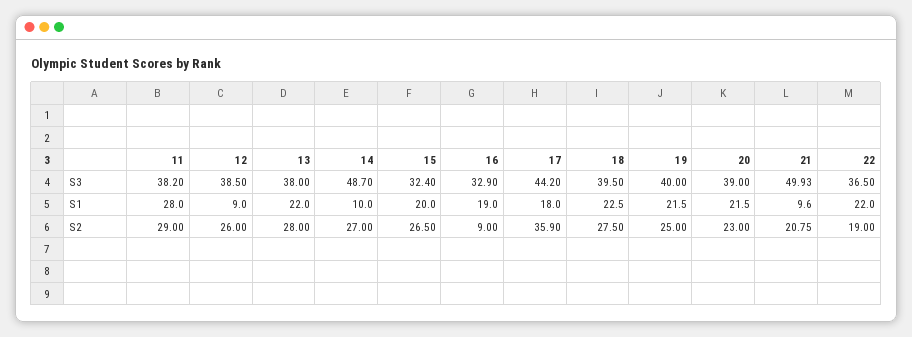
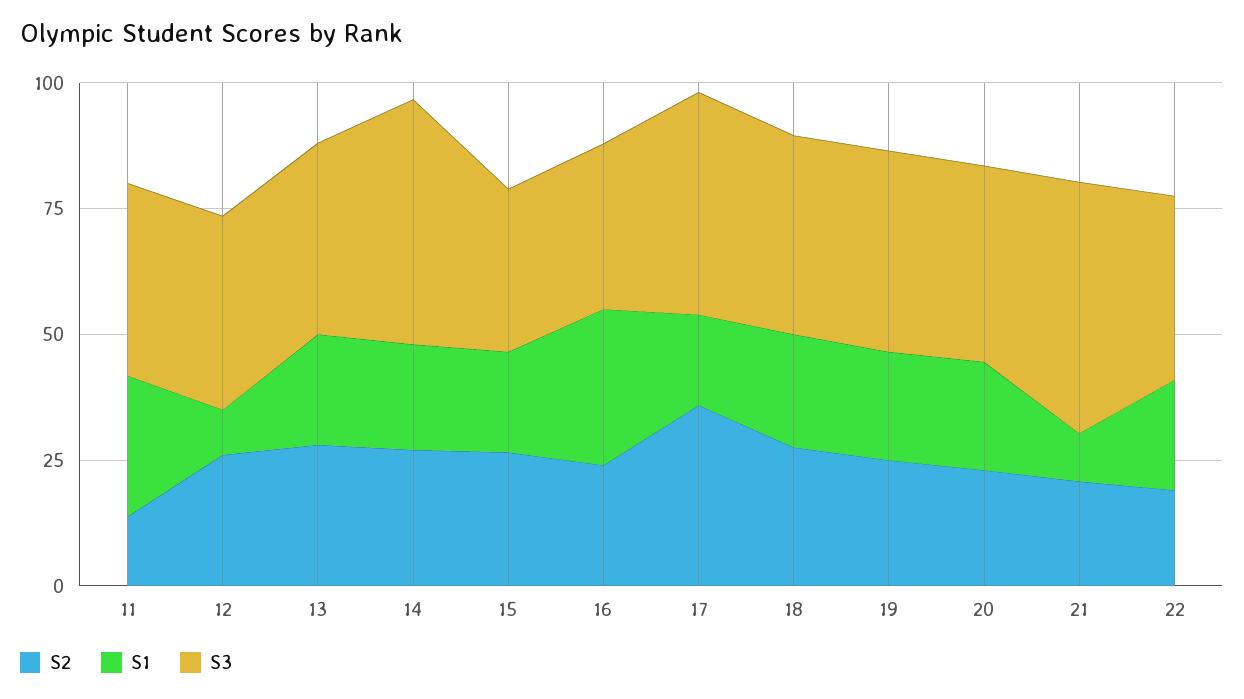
S1, 14: 10 -> 20
S1, 16: 19 -> 30
S2, 11: 29 -> 15
S2, 16: 9 -> 25

